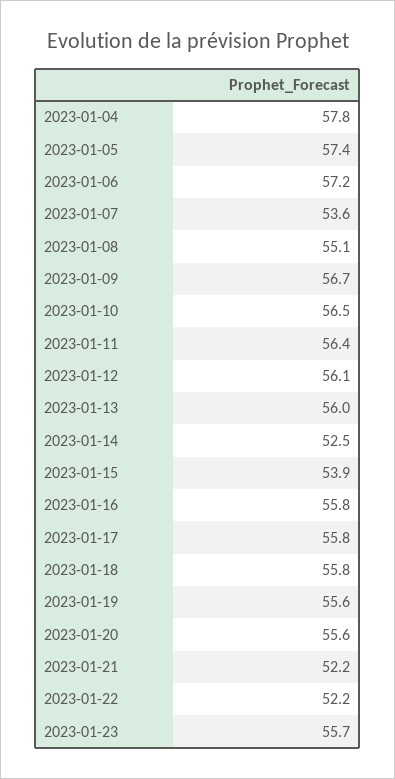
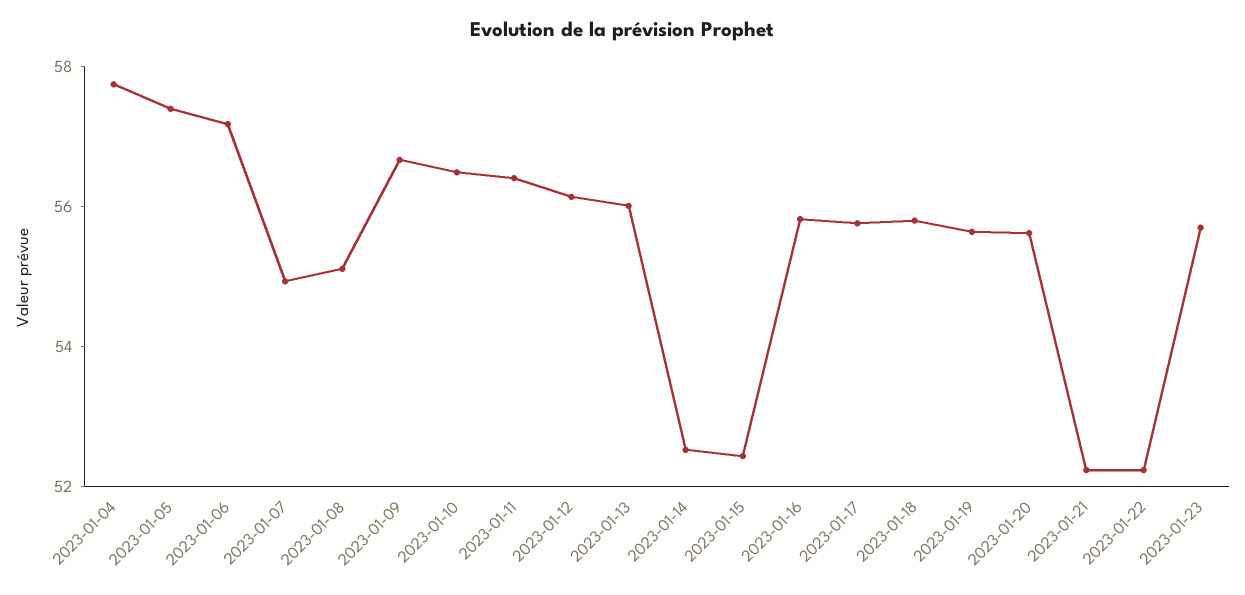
2023-01-07: 53.6 -> 55
2023-01-15: 53.9 -> 52.5

